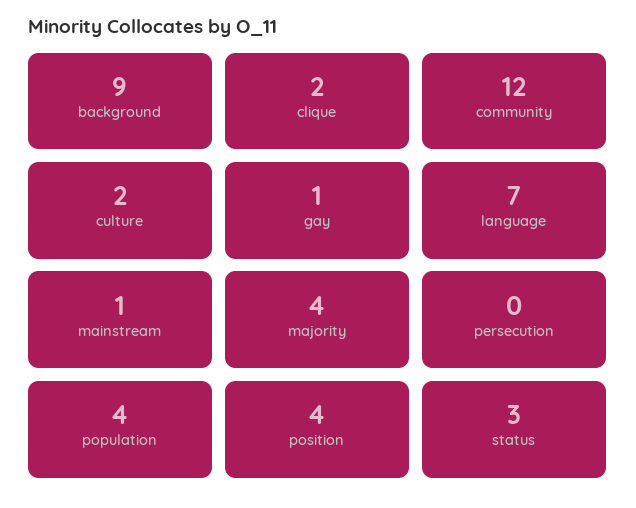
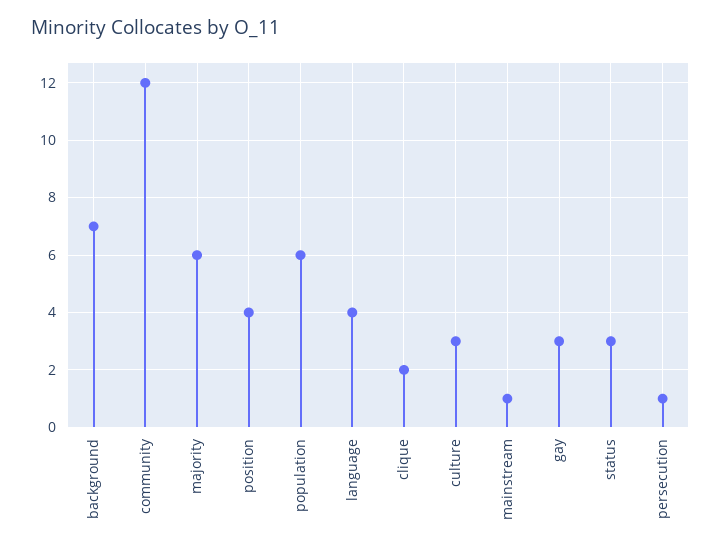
background: 9 -> 7
culture: 2 -> 3
gay: 1 -> 3
language: 7 -> 4
majority: 4 -> 6
persecution: 0 -> 1
population: 4 -> 6

